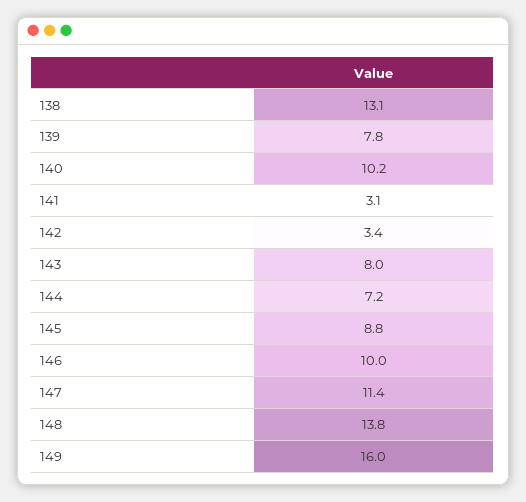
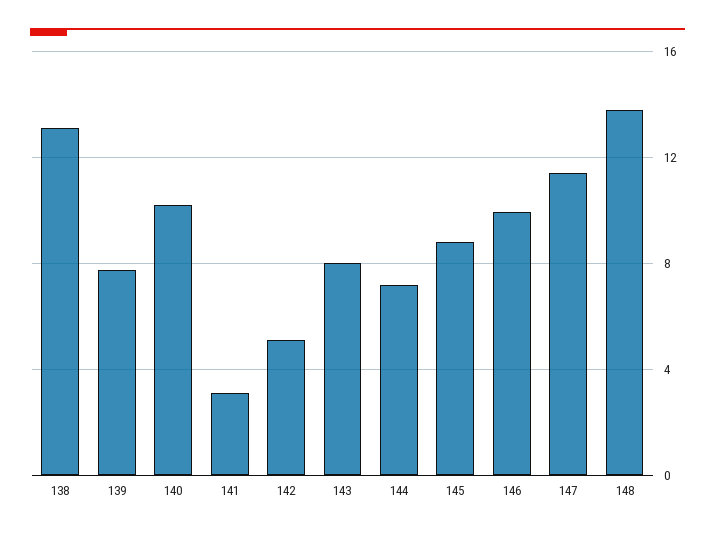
142: 3.4 -> 5
149: 16 -> none

